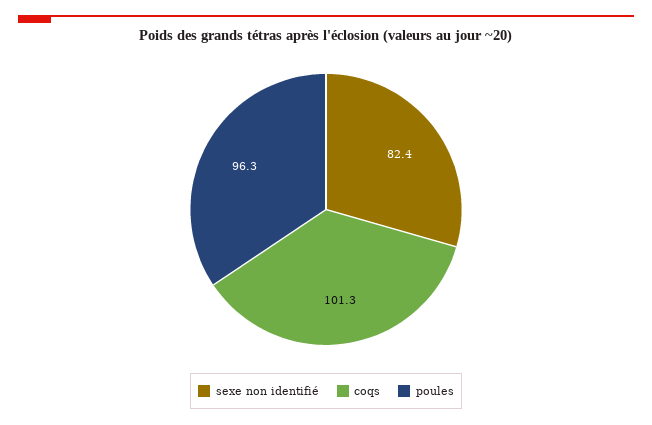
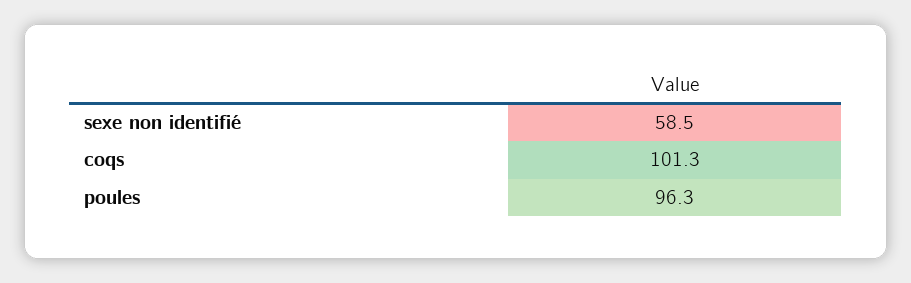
sexe non identifié: 82.4 -> 58.5

